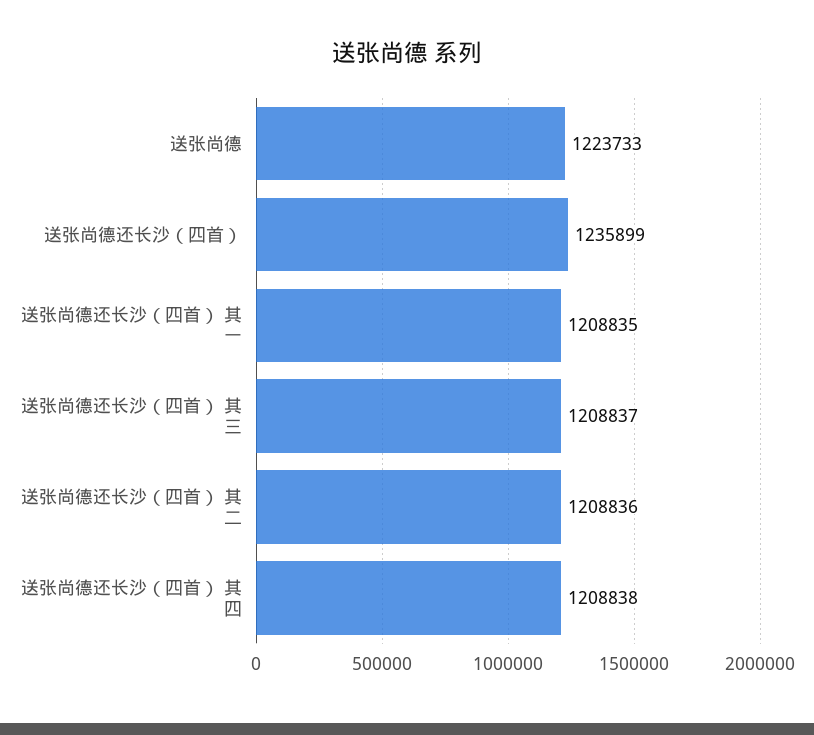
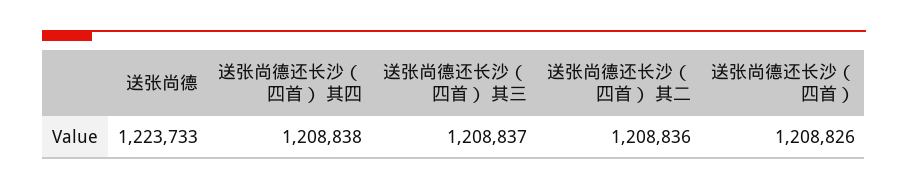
送张尚德还长沙（四首）: 1235899 -> 1208826
送张尚德还长沙（四首） 其一: 1208835 -> none

